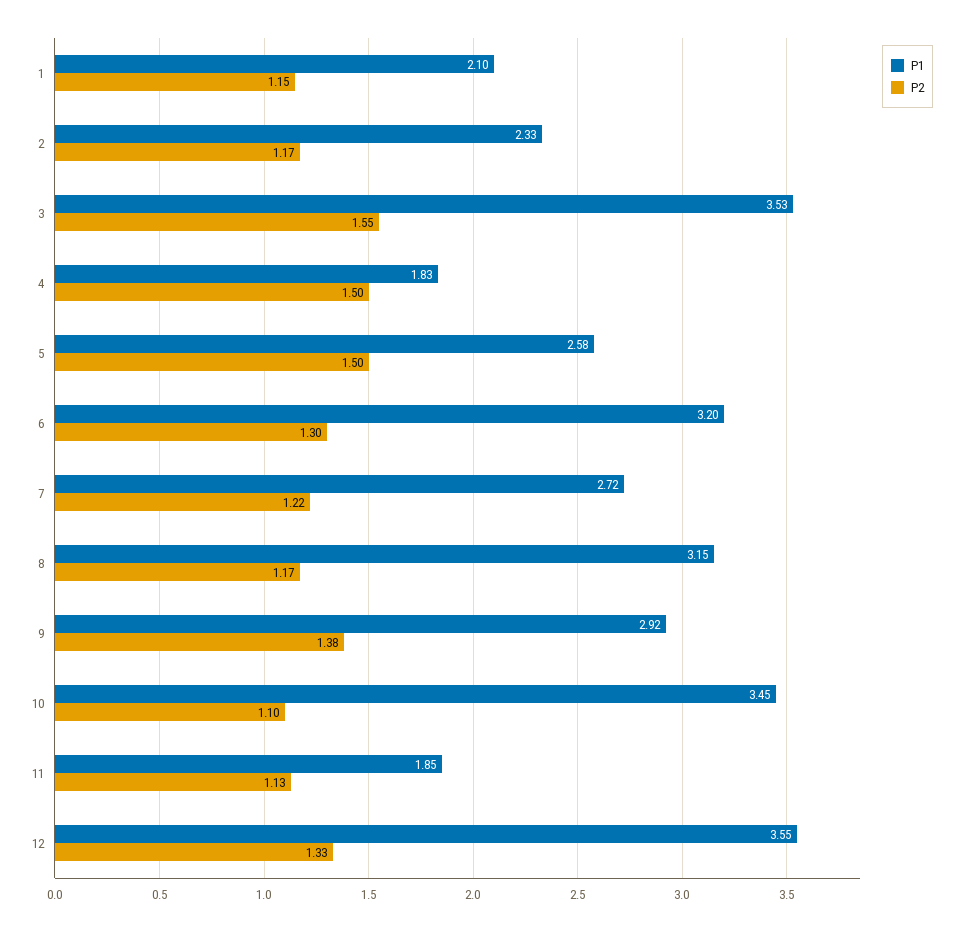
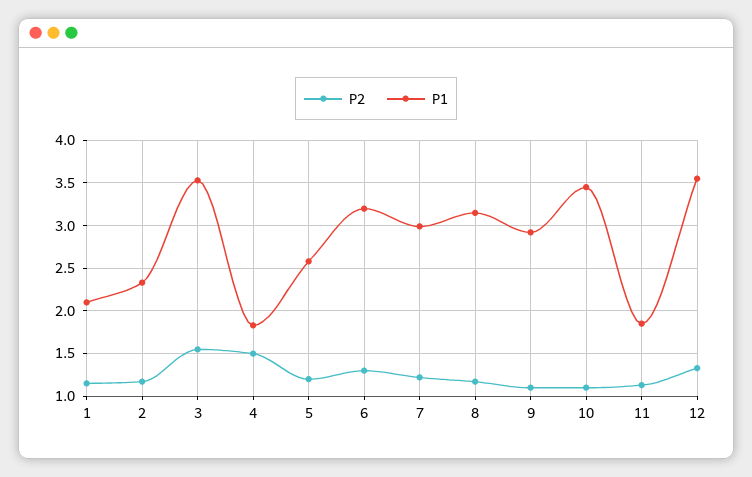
P2, 5: 1.5 -> 1.2
P1, 7: 2.72 -> 3
P2, 9: 1.38 -> 1.1

